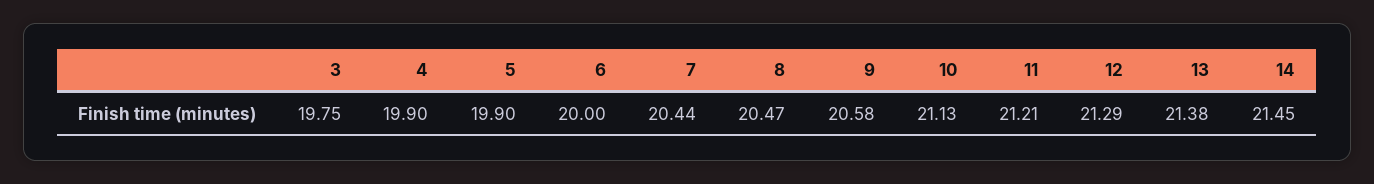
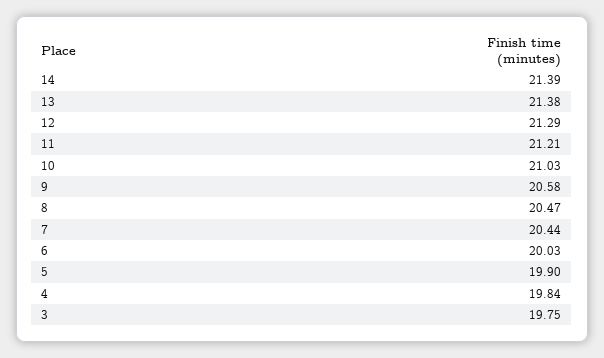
4: 19.9 -> 19.84
6: 20 -> 20.03
10: 21.13 -> 21.03
14: 21.45 -> 21.39

